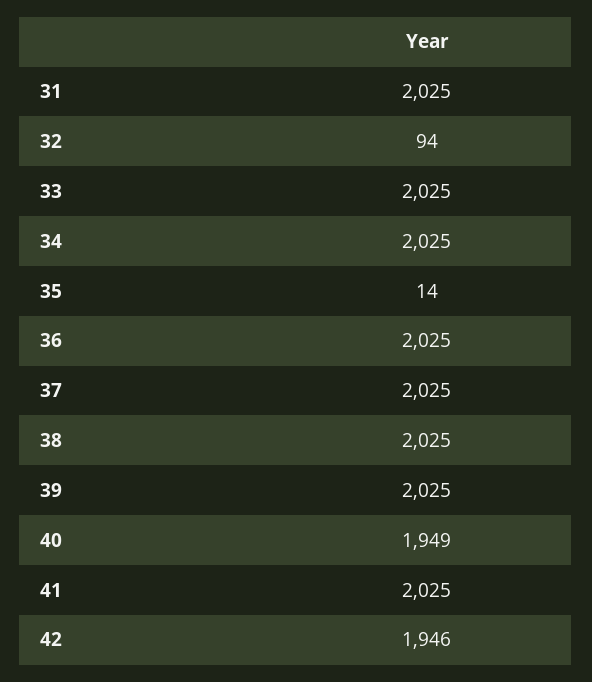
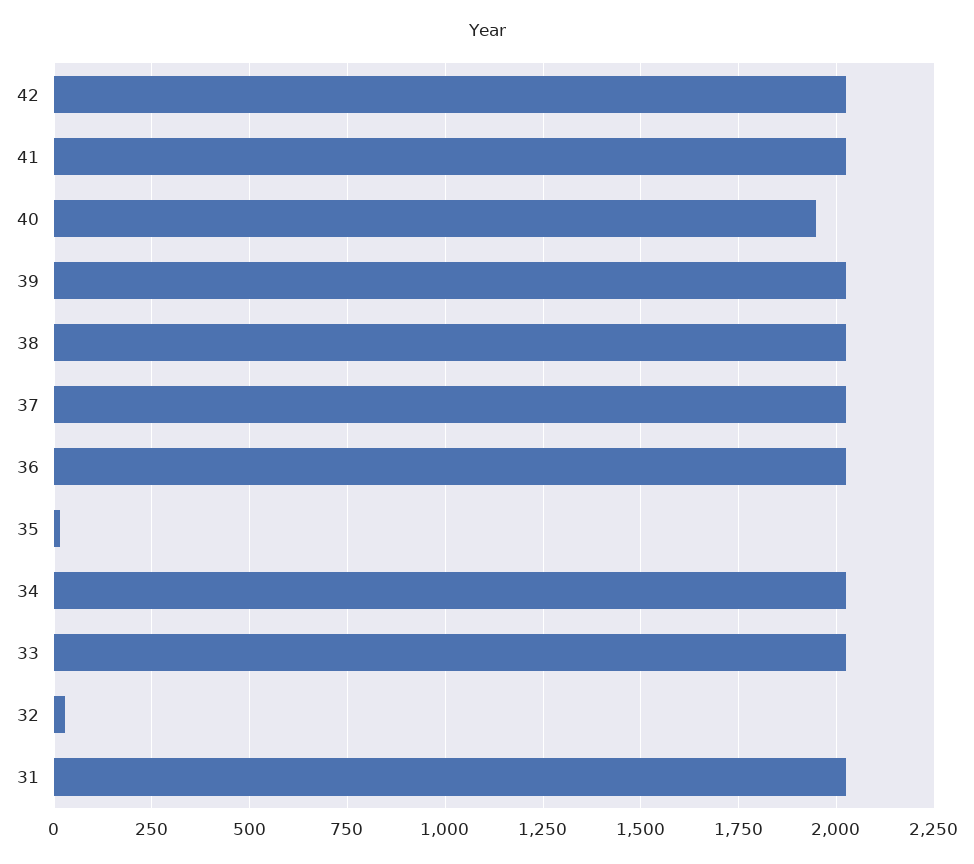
32: 94 -> 25
42: 1946 -> 2025

